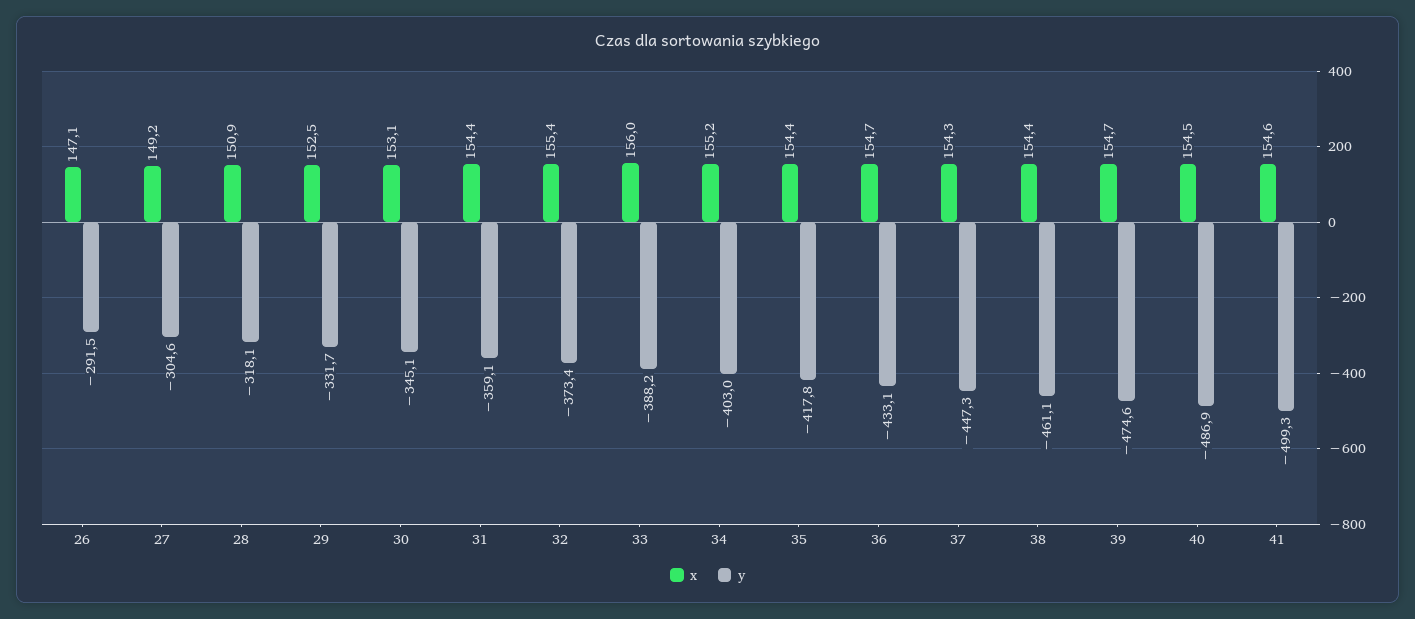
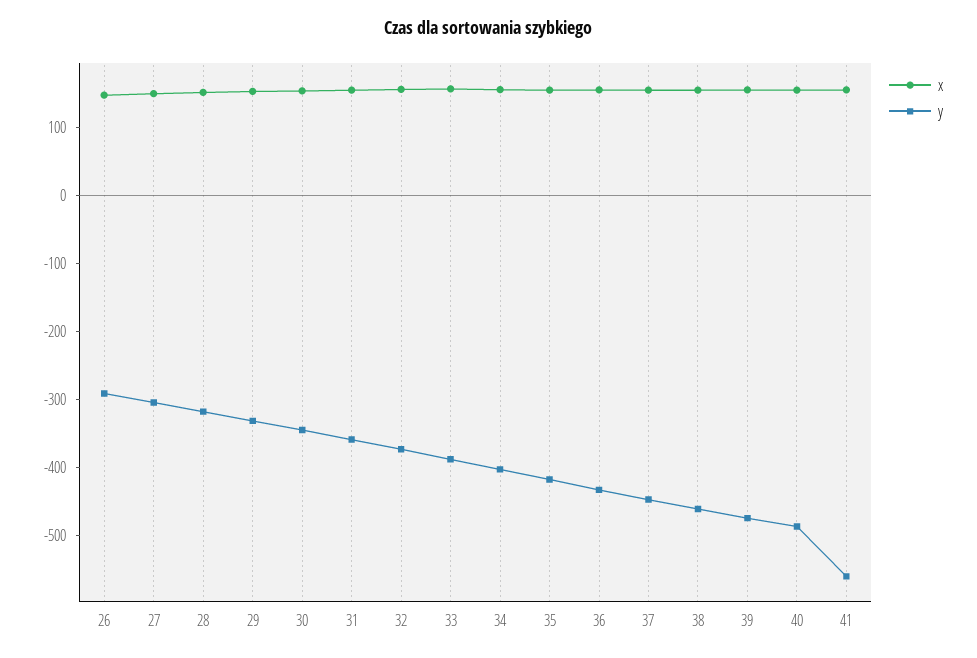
y, 41: -499.3 -> -560

